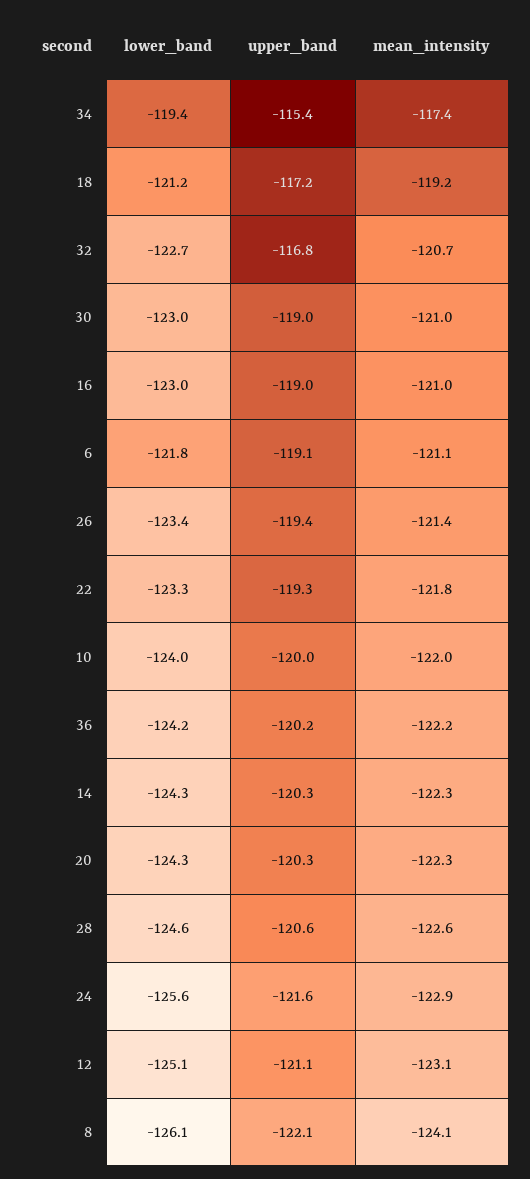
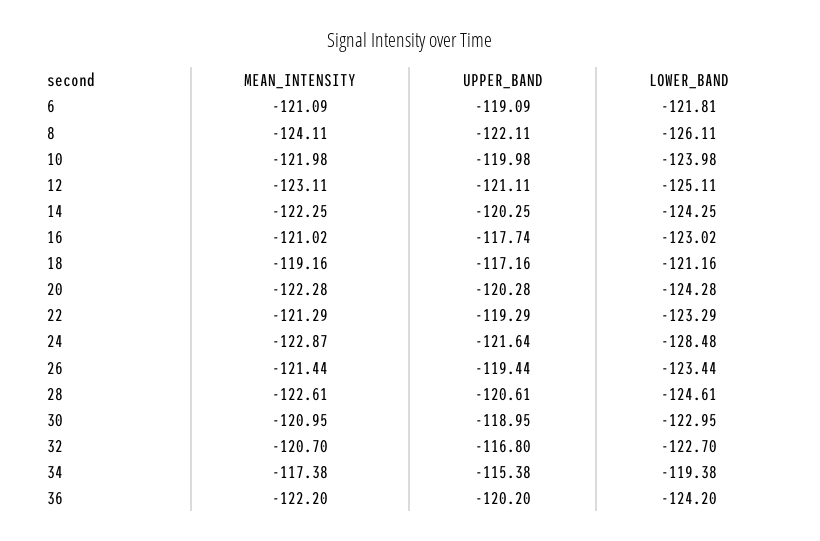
upper_band, 16: -119 -> -117.74
mean_intensity, 22: -121.8 -> -121.29
lower_band, 24: -125.6 -> -128.48

